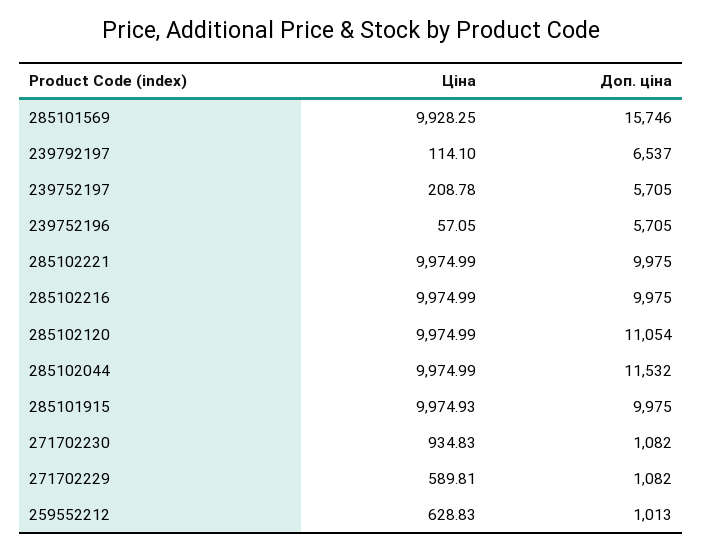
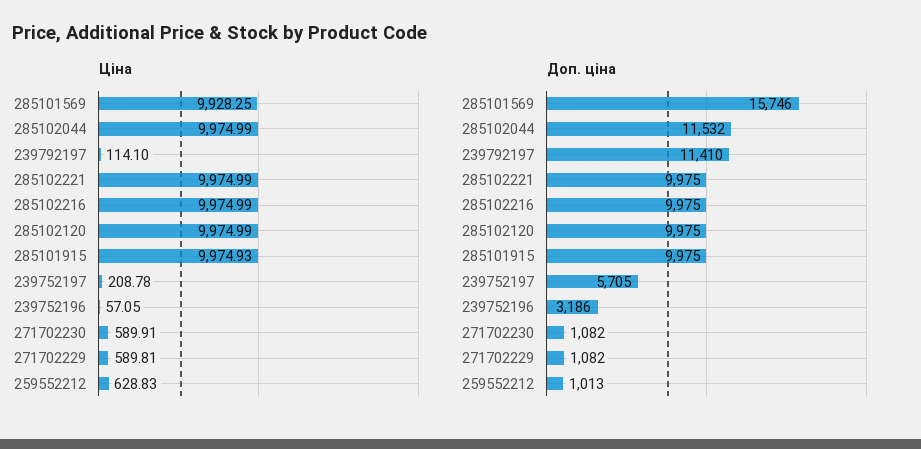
Доп. ціна, 239792197: 6537 -> 11410
Доп. ціна, 239752196: 5705 -> 3186
Доп. ціна, 285102120: 11054 -> 9975
Ціна, 271702230: 934.83 -> 589.91

